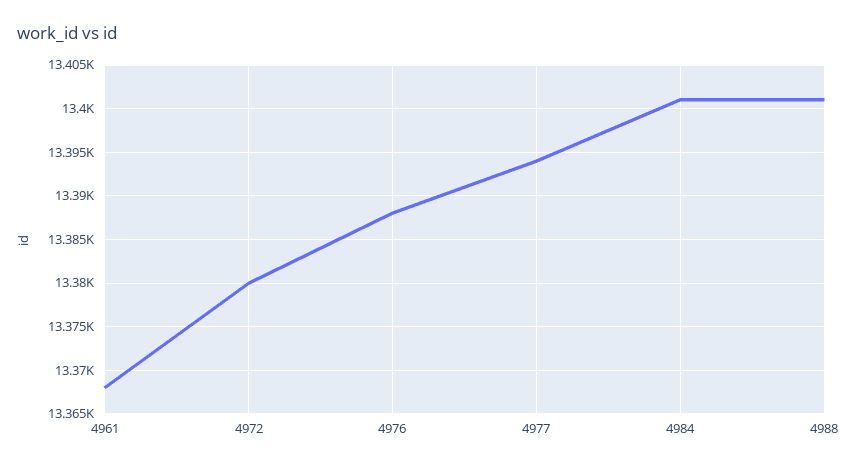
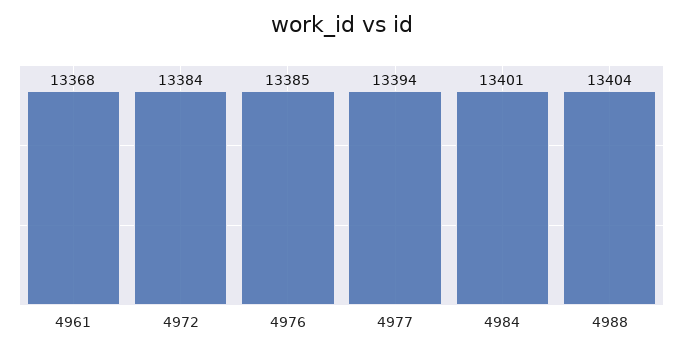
4972: 13380 -> 13384
4976: 13388 -> 13385
4988: 13401 -> 13404

